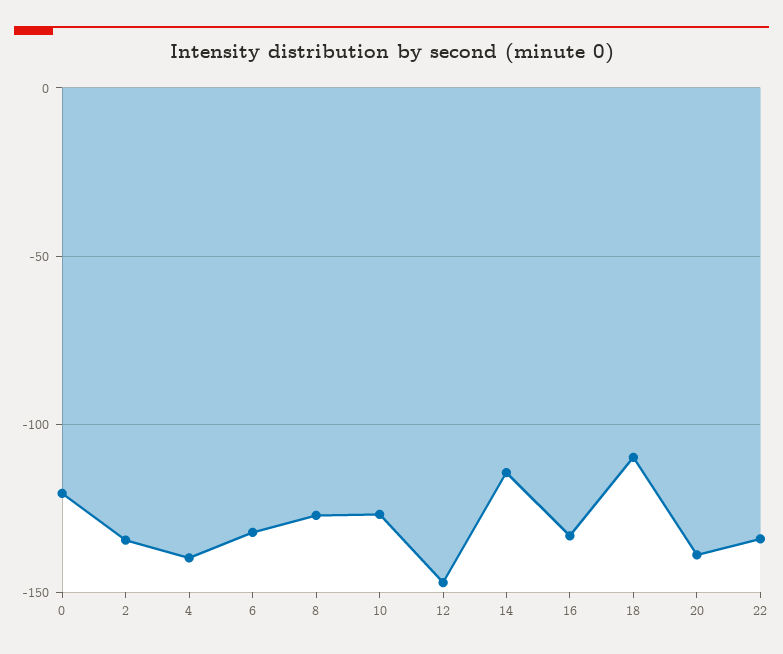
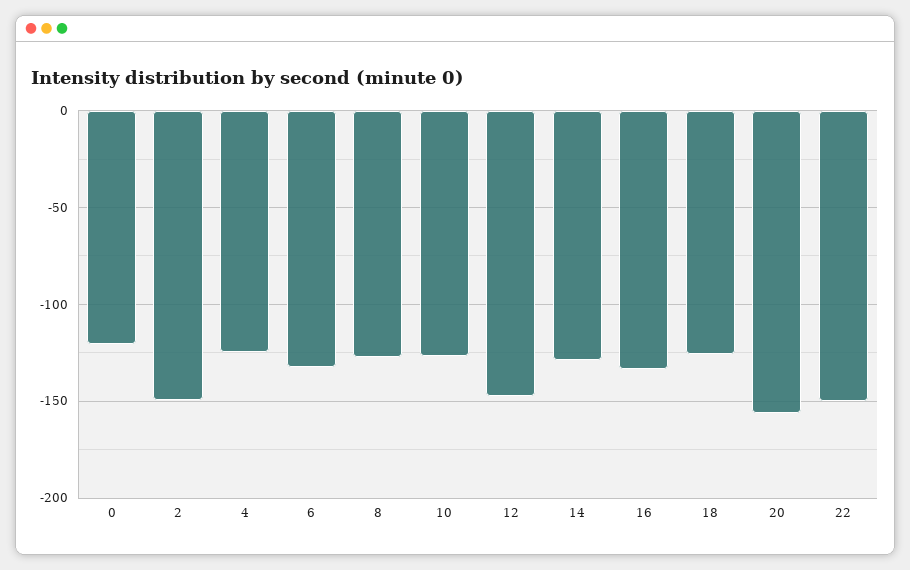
2: -135 -> -150
4: -140 -> -125
14: -115 -> -130
18: -110 -> -125
20: -140 -> -155
22: -135 -> -150

